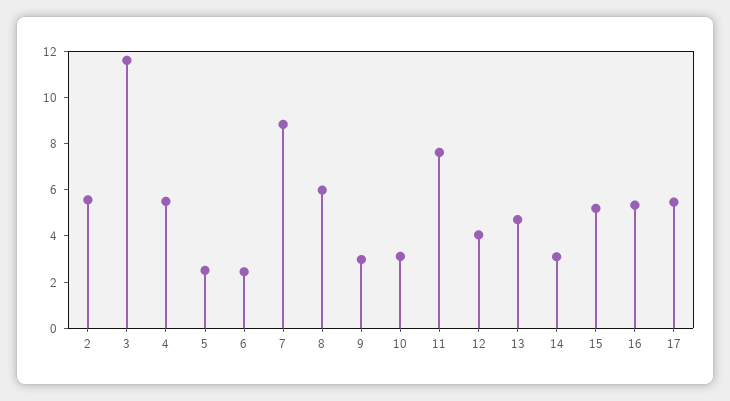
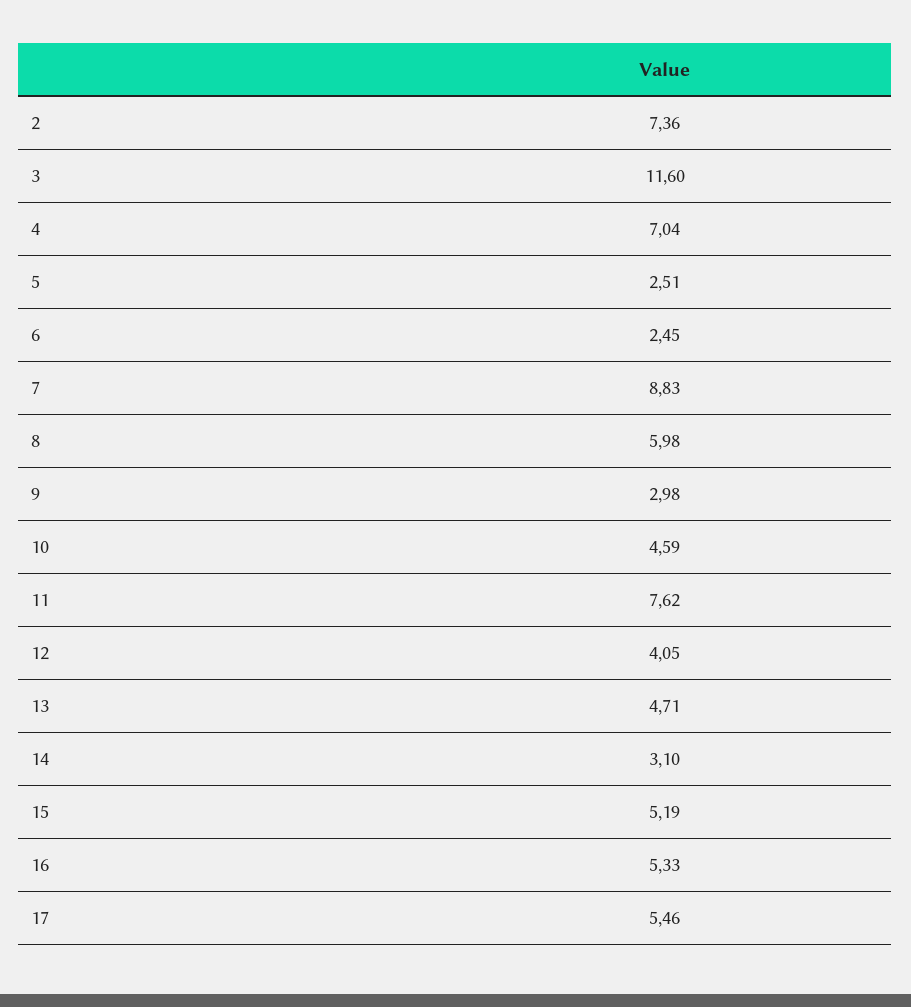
2: 5.5 -> 7.36
4: 5.5 -> 7.04
10: 3 -> 4.59

